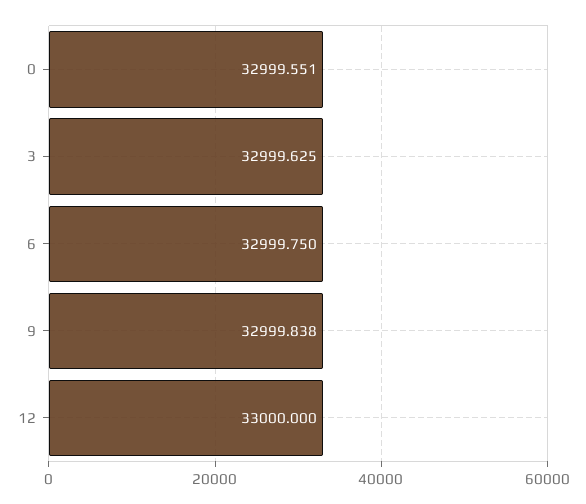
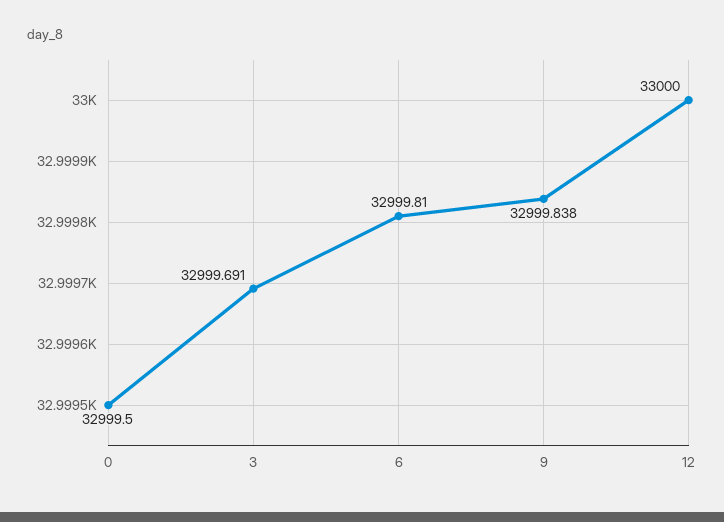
0: 32999.551 -> 32999.5
3: 32999.625 -> 32999.691
6: 32999.75 -> 32999.81

